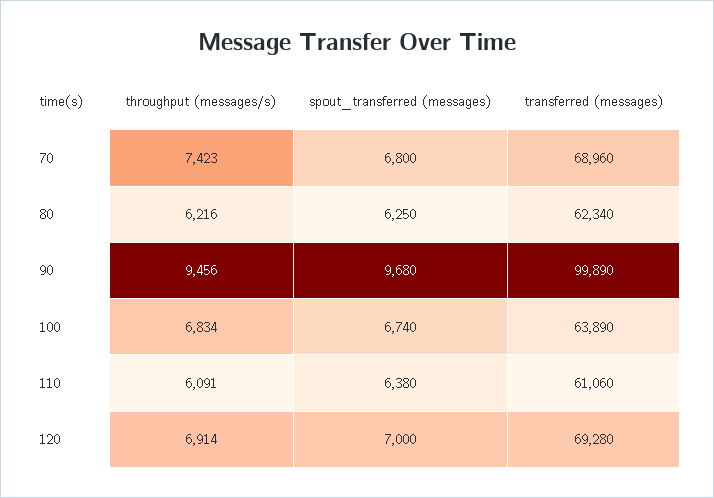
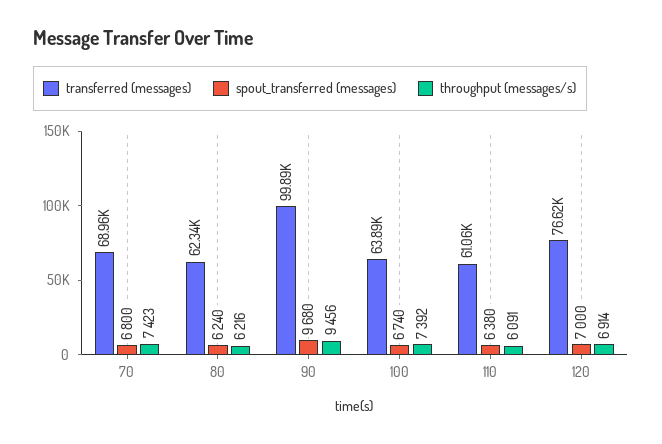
spout_transferred (messages), 80: 6250 -> 6240
throughput (messages/s), 100: 6834 -> 7392
transferred (messages), 120: 69280 -> 76620

